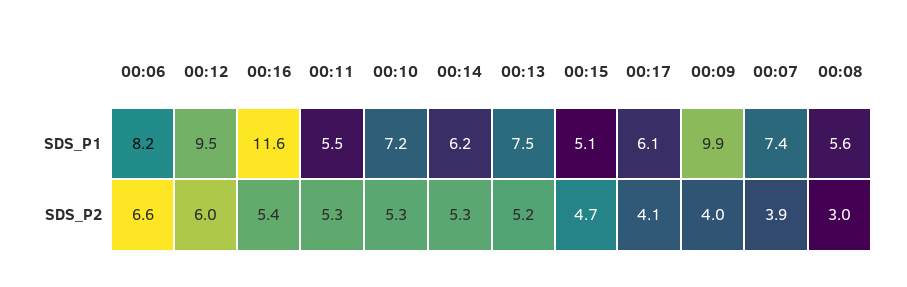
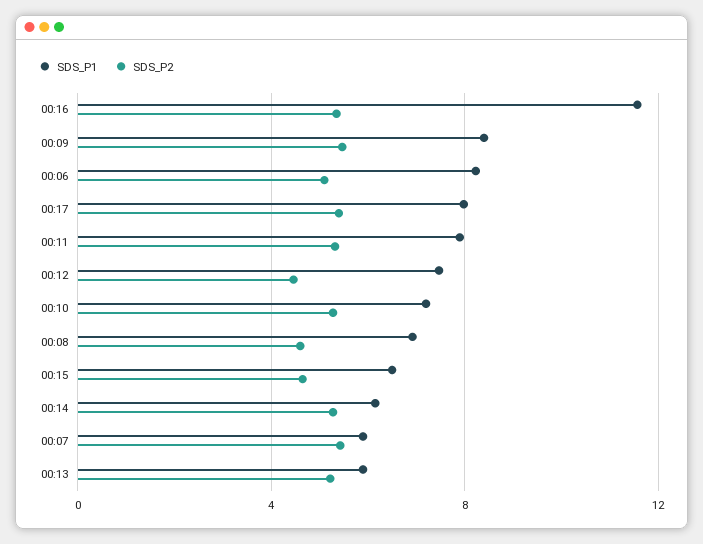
SDS_P1, 00:12: 9.5 -> 7.5
SDS_P1, 00:11: 5.5 -> 8
SDS_P1, 00:13: 7.5 -> 6
SDS_P1, 00:15: 5.1 -> 6.5
SDS_P1, 00:17: 6.1 -> 8
SDS_P1, 00:09: 9.9 -> 8.5
SDS_P1, 00:07: 7.4 -> 6
SDS_P1, 00:08: 5.6 -> 7
SDS_P2, 00:06: 6.6 -> 5
SDS_P2, 00:12: 6 -> 4.5
SDS_P2, 00:17: 4.1 -> 5.5
SDS_P2, 00:09: 4 -> 5.5
SDS_P2, 00:07: 3.9 -> 5.5
SDS_P2, 00:08: 3 -> 4.5

